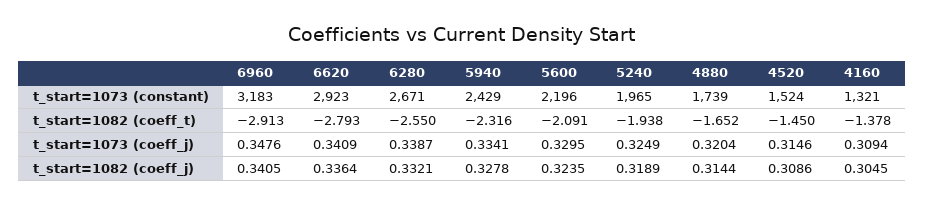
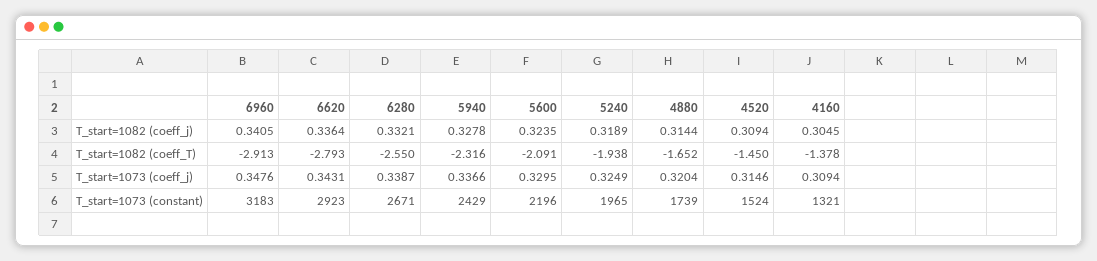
6620, t_start=1073 (coeff_j): 0.3409 -> 0.3431
5940, t_start=1073 (coeff_j): 0.3341 -> 0.3366
4520, t_start=1082 (coeff_j): 0.3086 -> 0.3094

